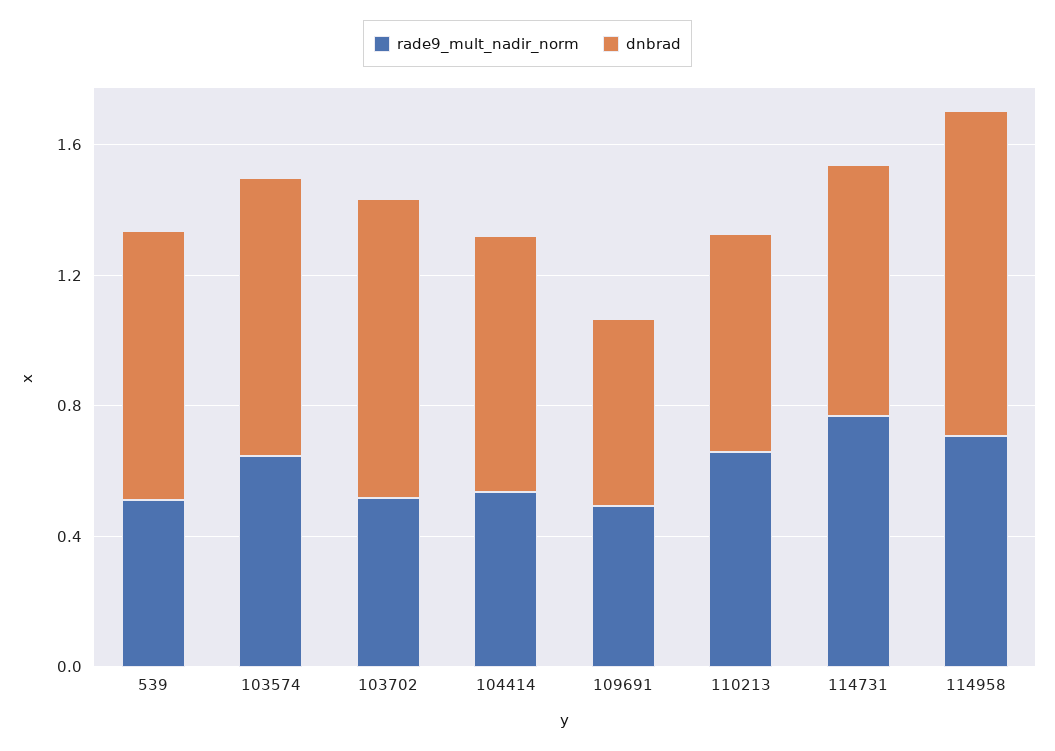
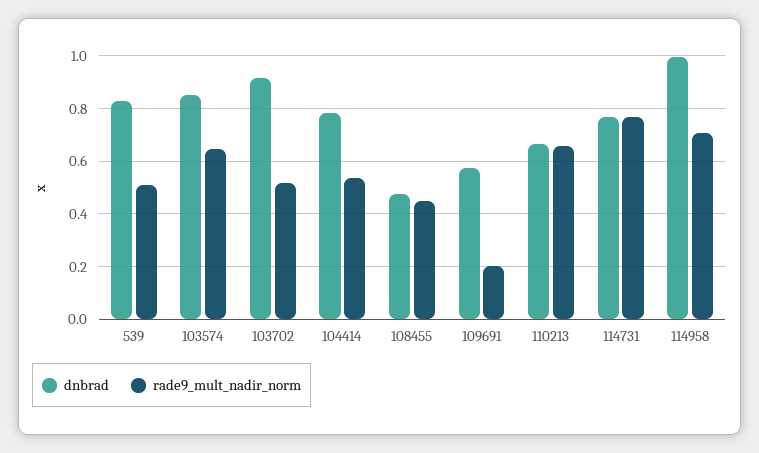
rade9_mult_nadir_norm, 109691: 0.5 -> 0.2
dnbrad, 108455: none -> 0.475
rade9_mult_nadir_norm, 108455: none -> 0.45

